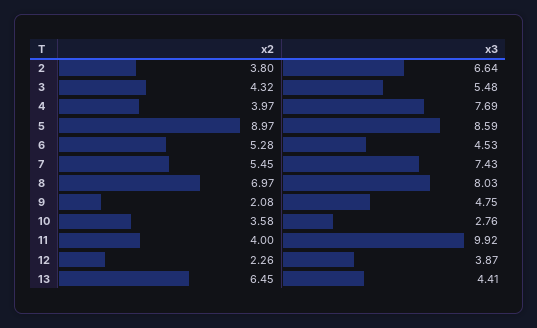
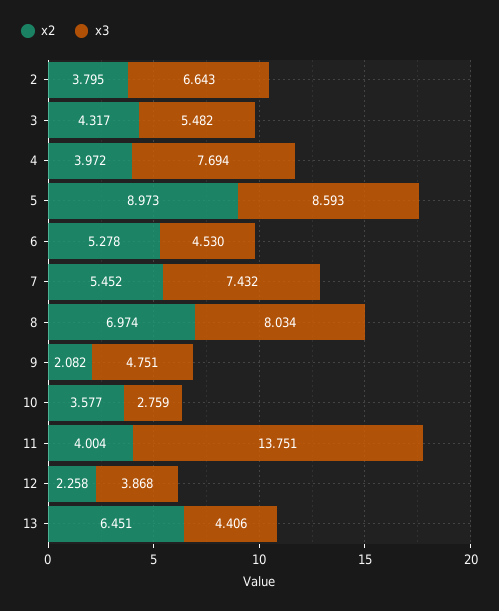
x3, 11: 9.92 -> 13.751

